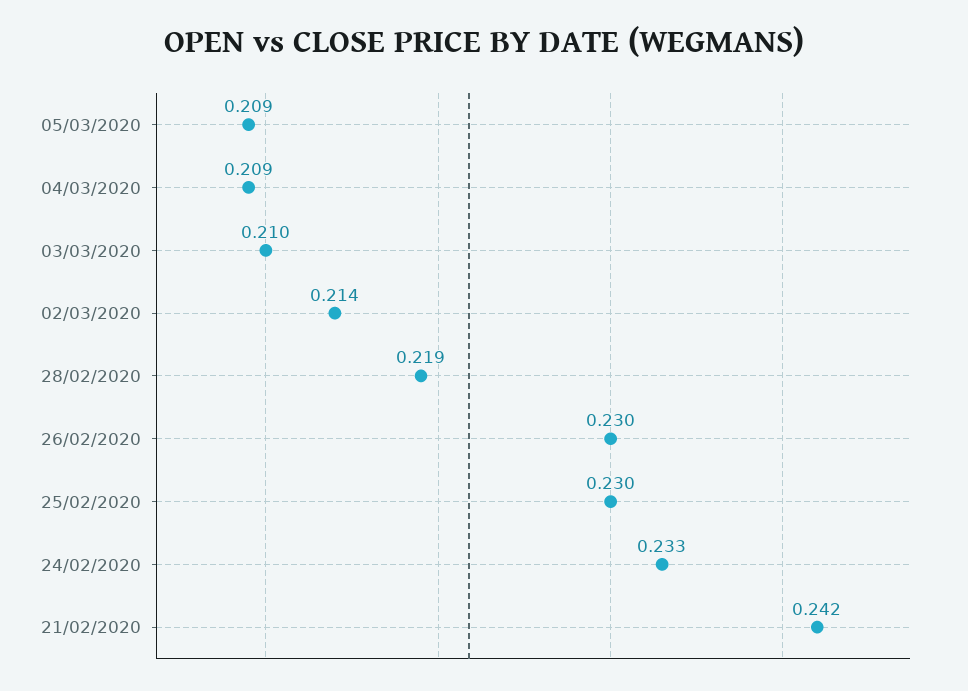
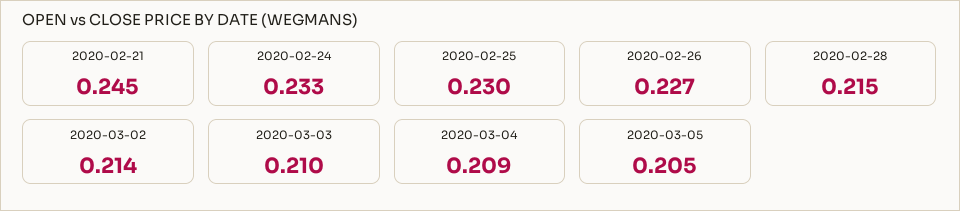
05/03/2020: 0.209 -> 0.205
28/02/2020: 0.219 -> 0.215
26/02/2020: 0.23 -> 0.227
21/02/2020: 0.242 -> 0.245

